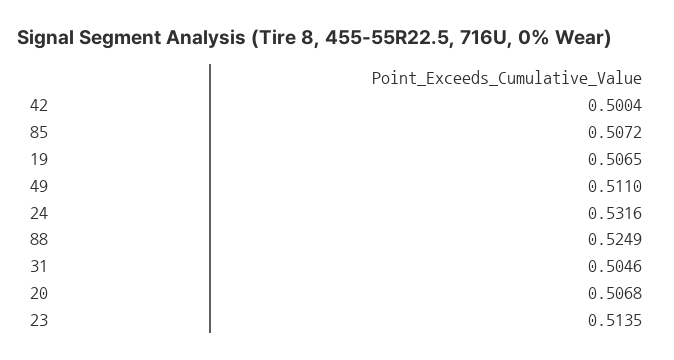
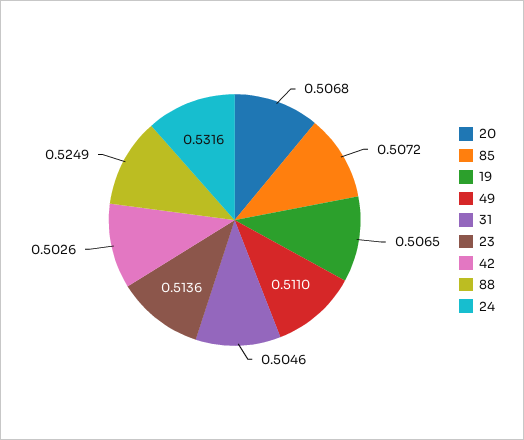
42: 0.5004 -> 0.5026
23: 0.5135 -> 0.5136

